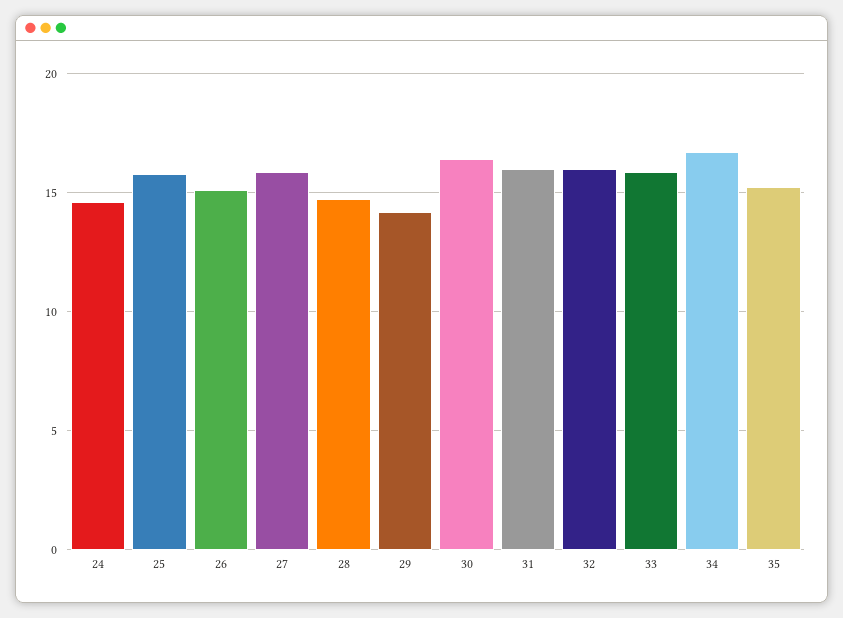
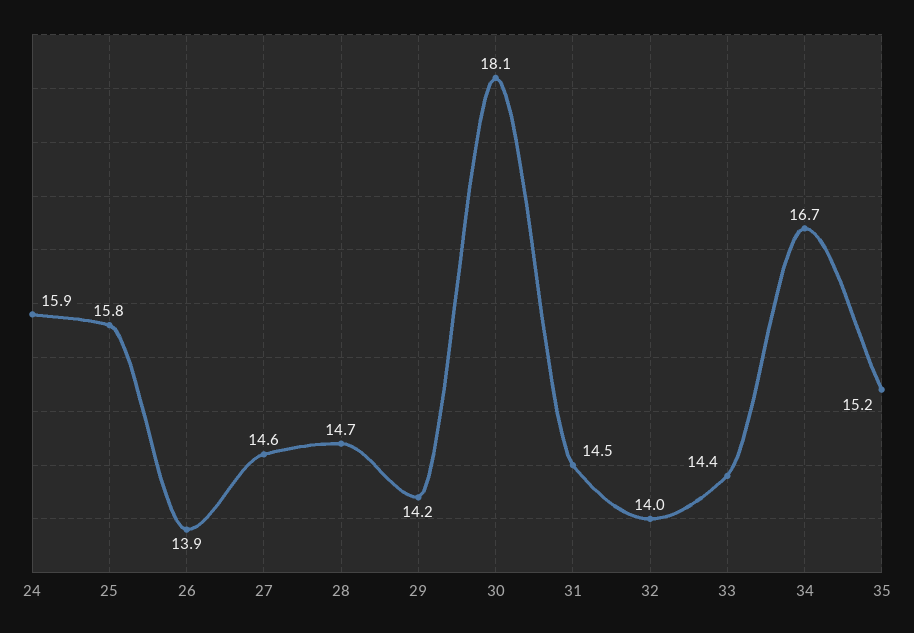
24: 14.5 -> 15.9
26: 15 -> 13.9
27: 16 -> 14.6
30: 16.5 -> 18.1
31: 16 -> 14.5
32: 16 -> 14
33: 16 -> 14.4

